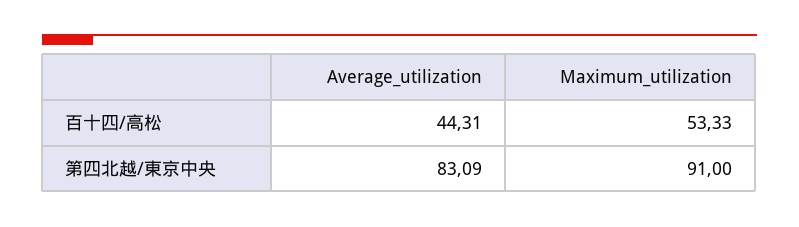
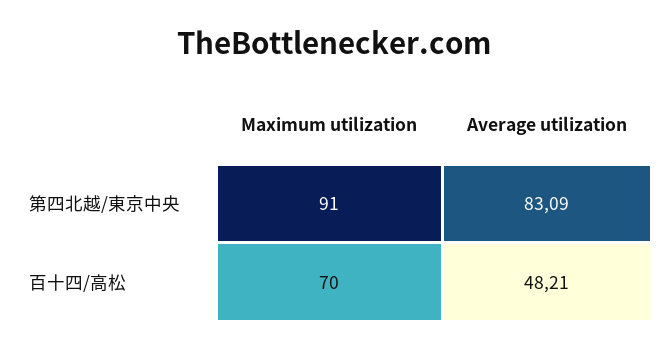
Average_utilization, 百十四/高松: 44.31 -> 48.21
Maximum_utilization, 百十四/高松: 53.33 -> 70

